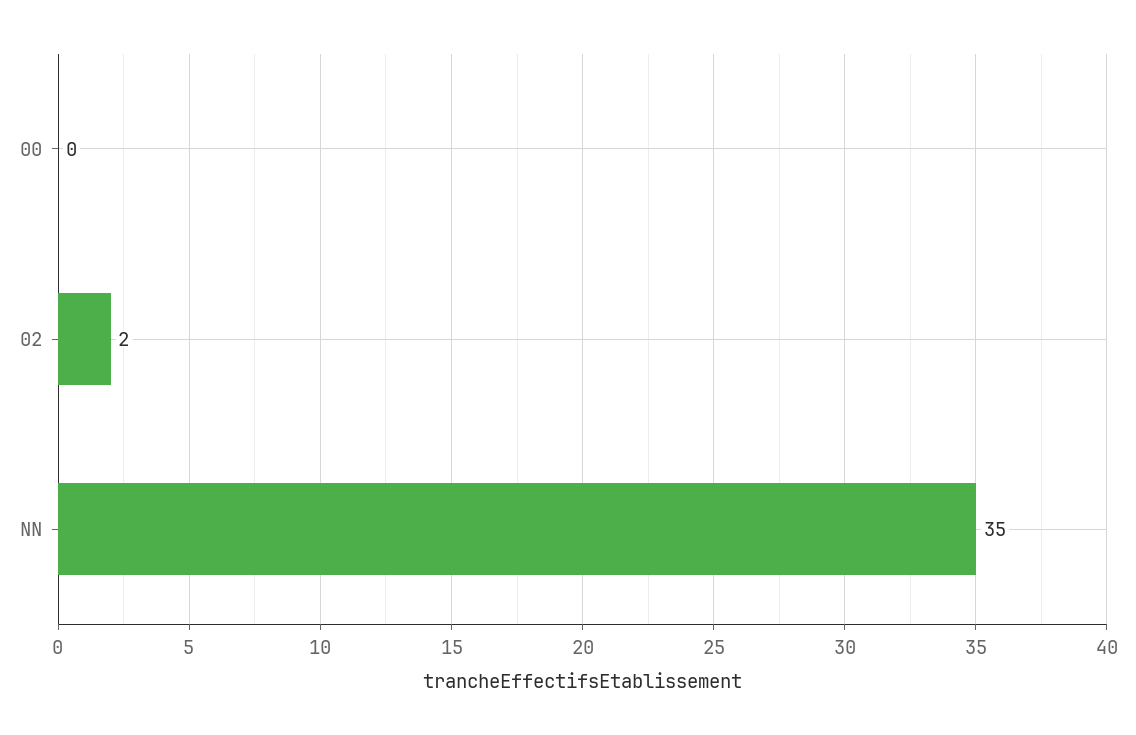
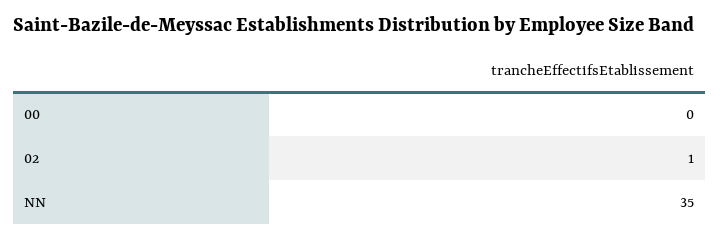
02: 2 -> 1

